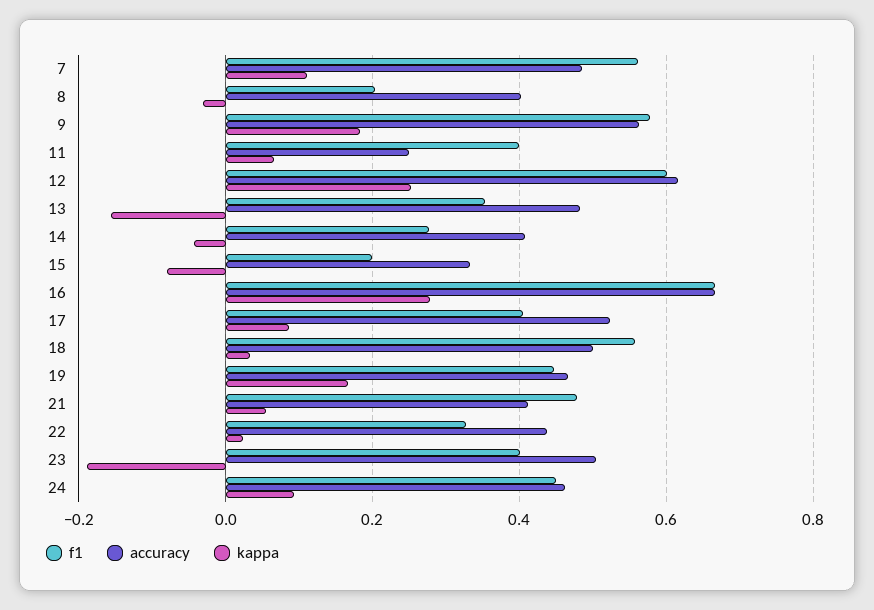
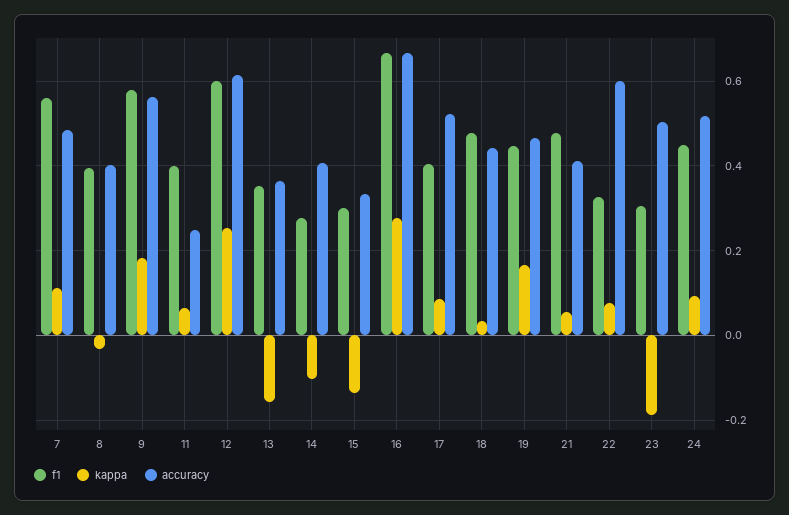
f1, 8: 0.2 -> 0.4
accuracy, 13: 0.48 -> 0.36
kappa, 14: -0.04 -> -0.1
f1, 15: 0.2 -> 0.3
kappa, 15: -0.08 -> -0.14
f1, 18: 0.56 -> 0.48
accuracy, 18: 0.5 -> 0.44
accuracy, 22: 0.44 -> 0.6
kappa, 22: 0.02 -> 0.08
f1, 23: 0.4 -> 0.3
accuracy, 24: 0.46 -> 0.52

